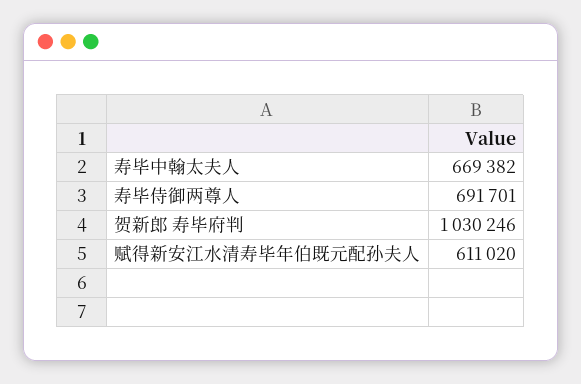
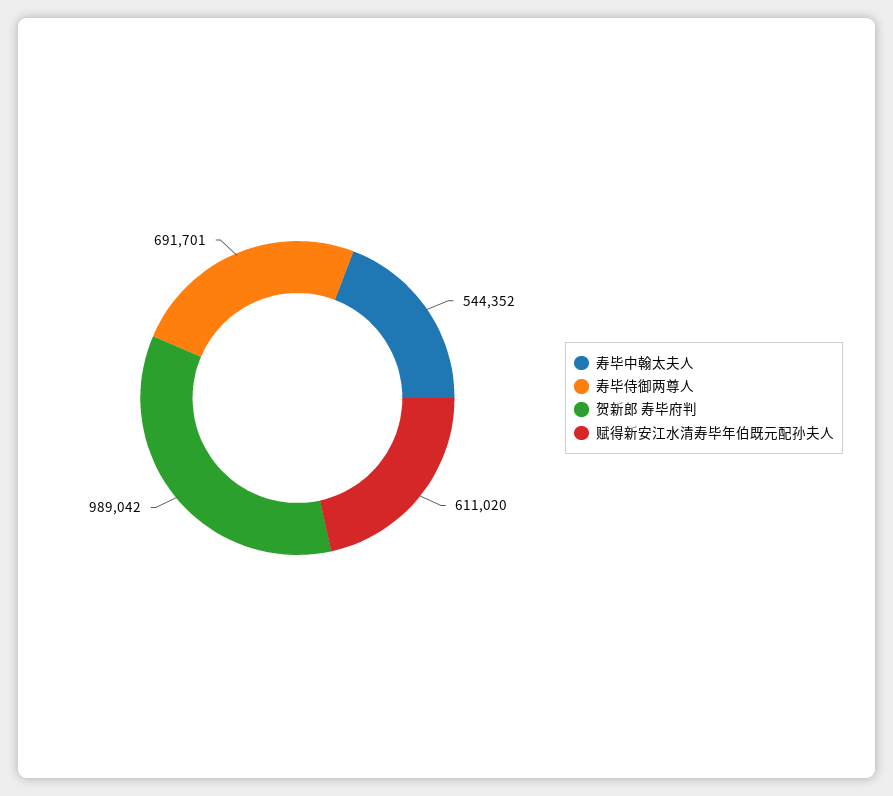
寿毕中翰太夫人: 669382 -> 544352
贺新郎 寿毕府判: 1030246 -> 989042

